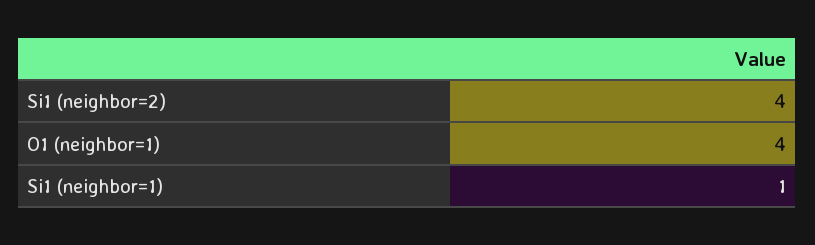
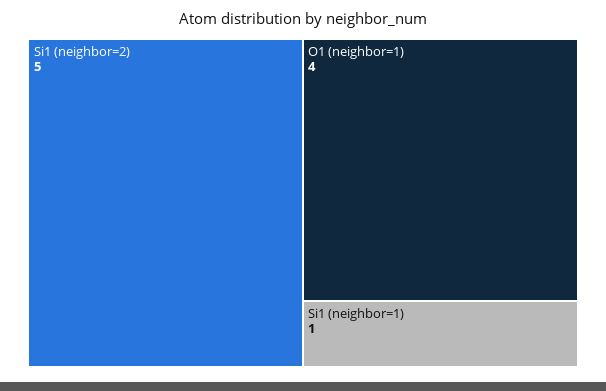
Si1 (neighbor=2): 4 -> 5

